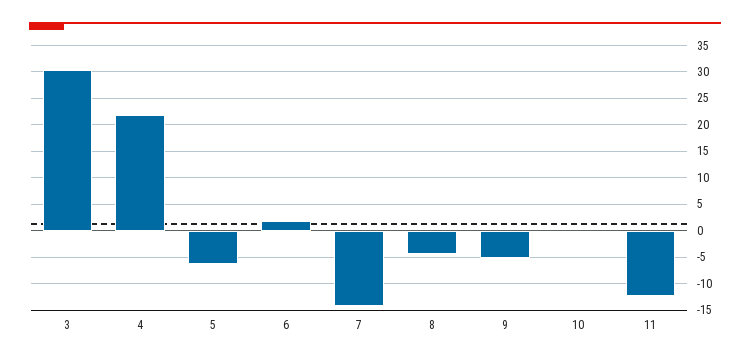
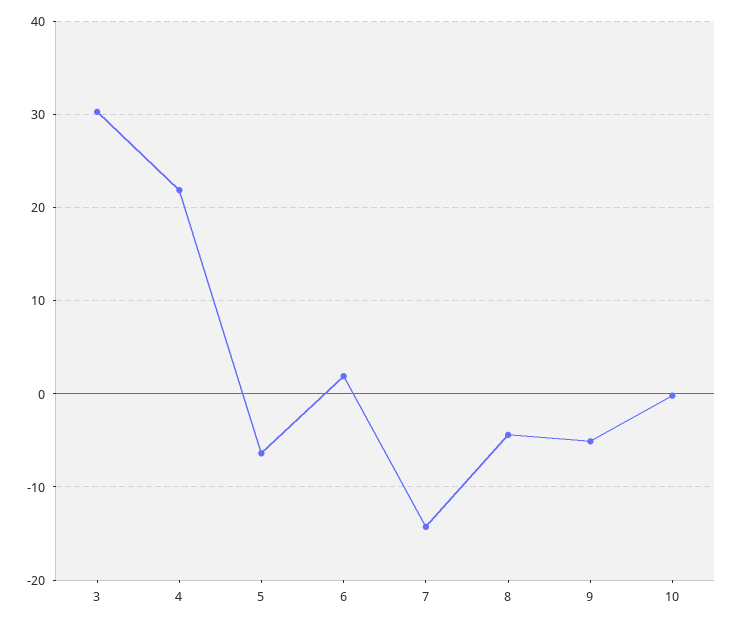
11: -12.5 -> none

